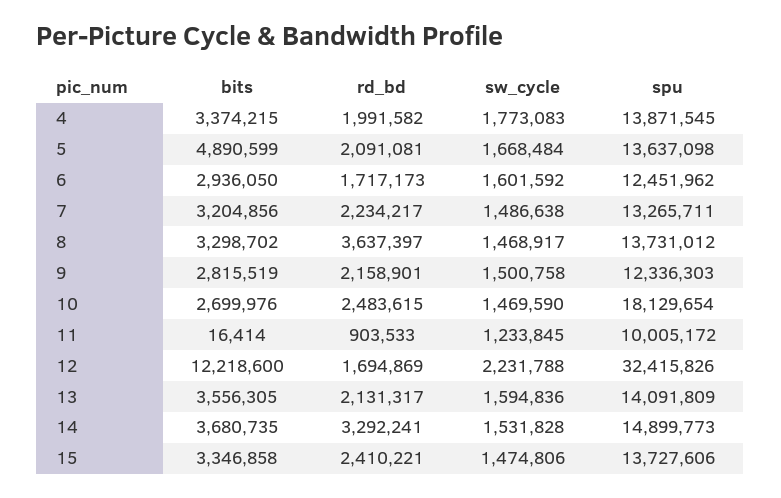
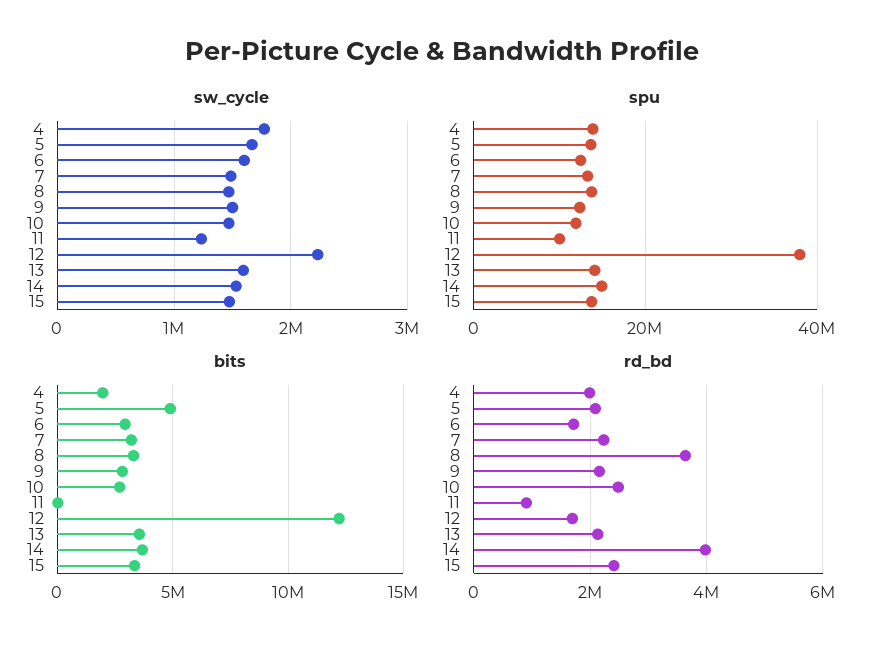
bits, 4: 3374215 -> 2000000
spu, 10: 18129654 -> 12000000
spu, 12: 32415826 -> 38000000
rd_bd, 14: 3292241 -> 4000000

